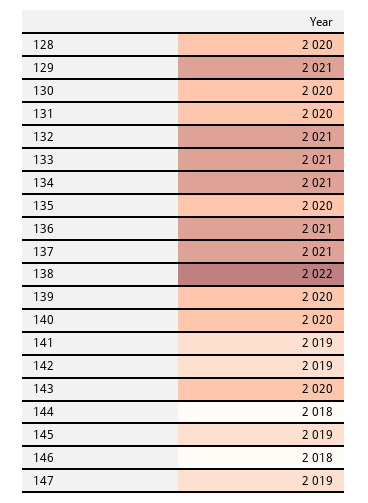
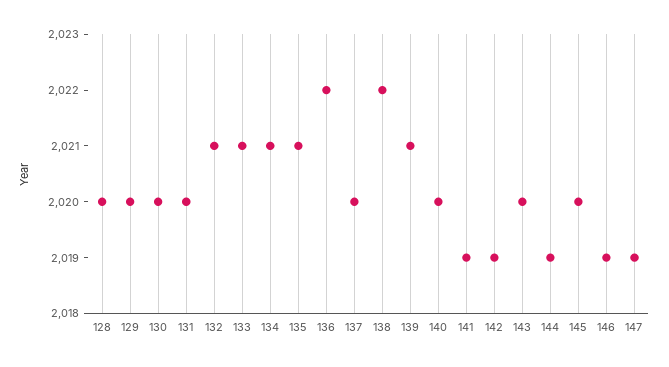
129: 2021 -> 2020
135: 2020 -> 2021
136: 2021 -> 2022
137: 2021 -> 2020
139: 2020 -> 2021
144: 2018 -> 2019
145: 2019 -> 2020
146: 2018 -> 2019

